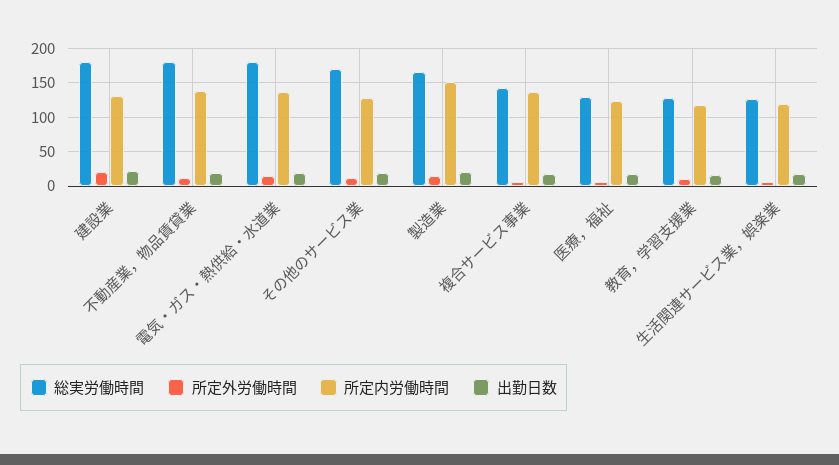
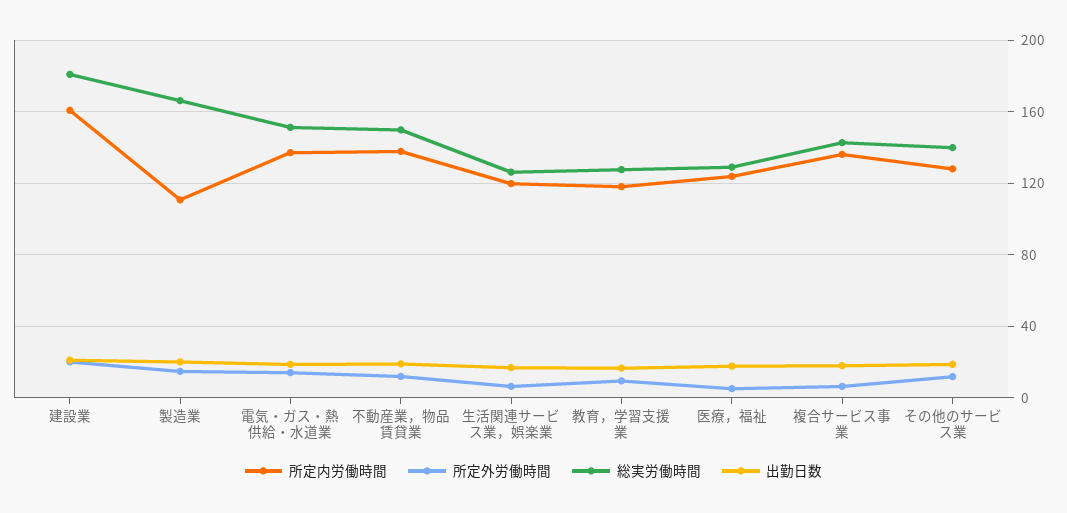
所定内労働時間, 建設業: 130 -> 160
総実労働時間, 不動産業，物品賃貸業: 180 -> 150
総実労働時間, 電気・ガス・熱供給・水道業: 180 -> 150
総実労働時間, その他のサービス業: 170 -> 140
所定内労働時間, 製造業: 150 -> 110

